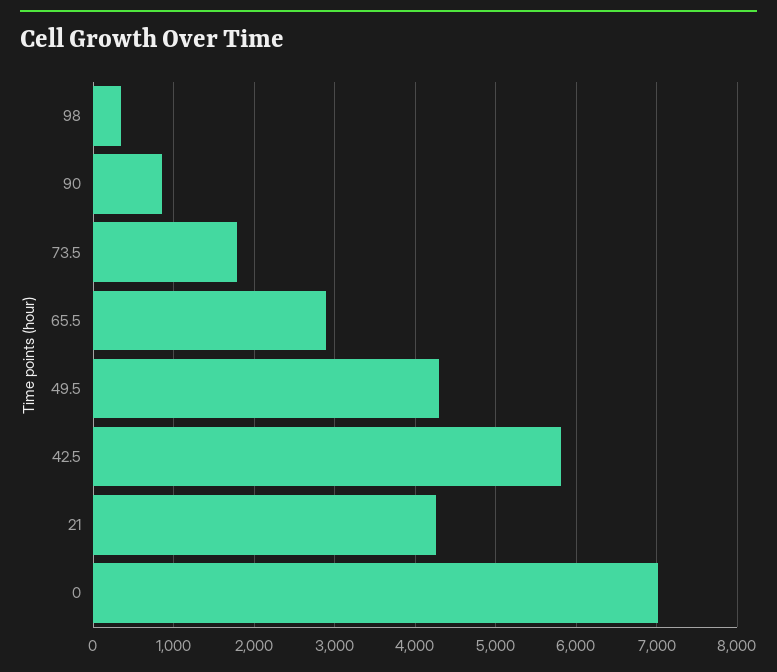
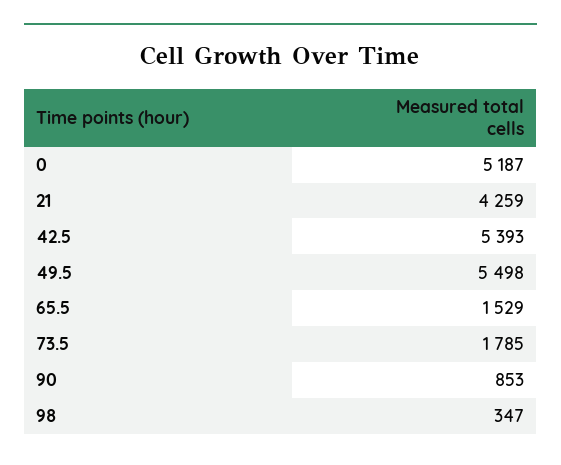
65.5: 2900 -> 1529
49.5: 4300 -> 5498
42.5: 5800 -> 5393
0: 7000 -> 5187

